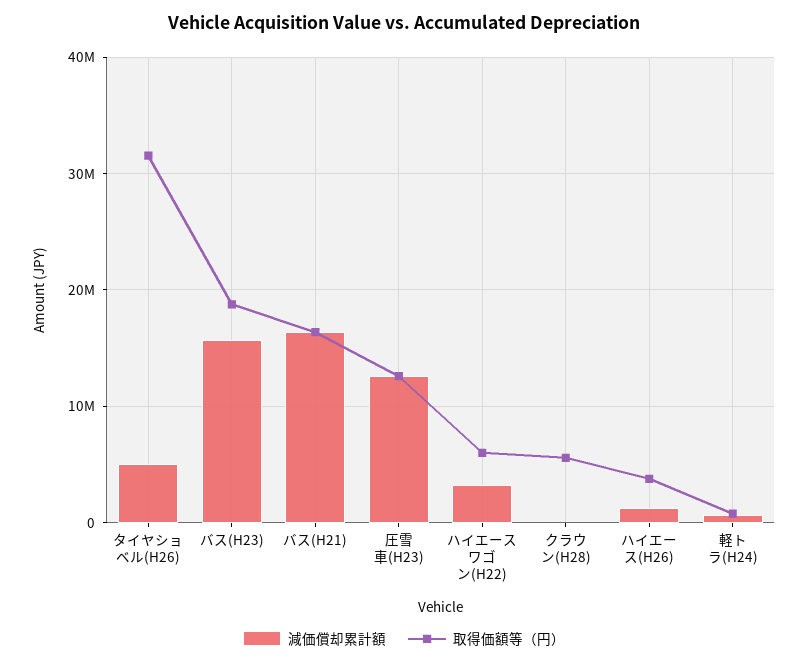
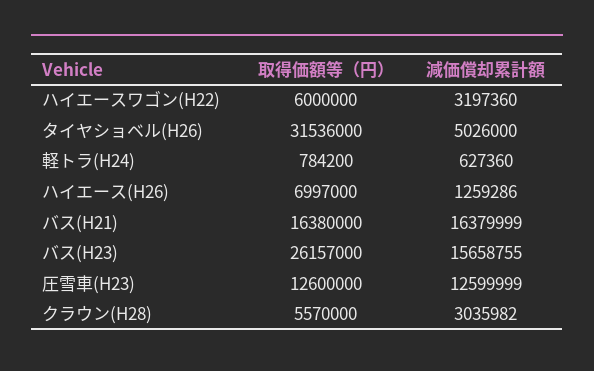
取得価額等（円）, バス(H23): 19000000 -> 26157000
減価償却累計額, クラウン(H28): 0 -> 3035982
取得価額等（円）, ハイエース(H26): 4000000 -> 6997000

